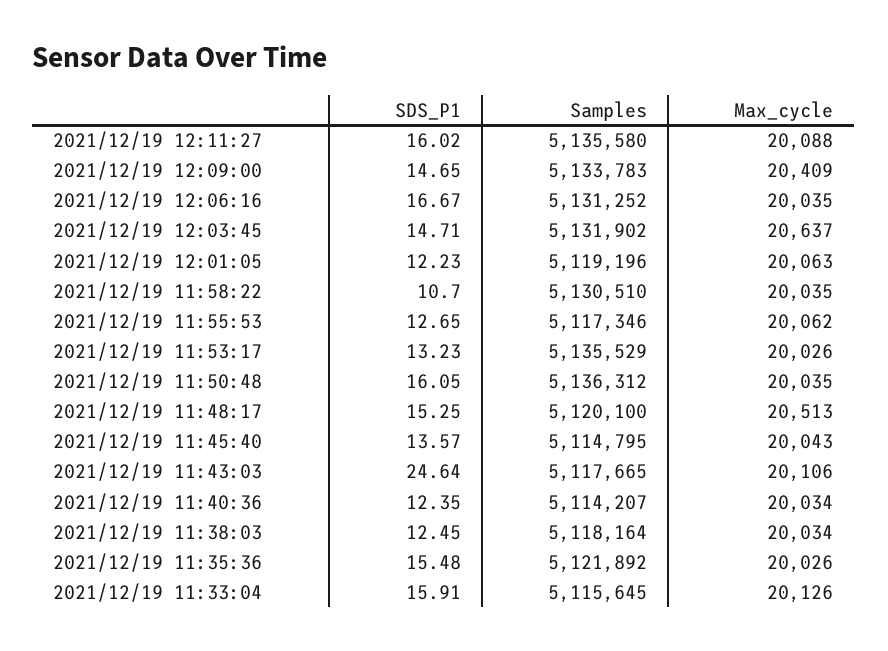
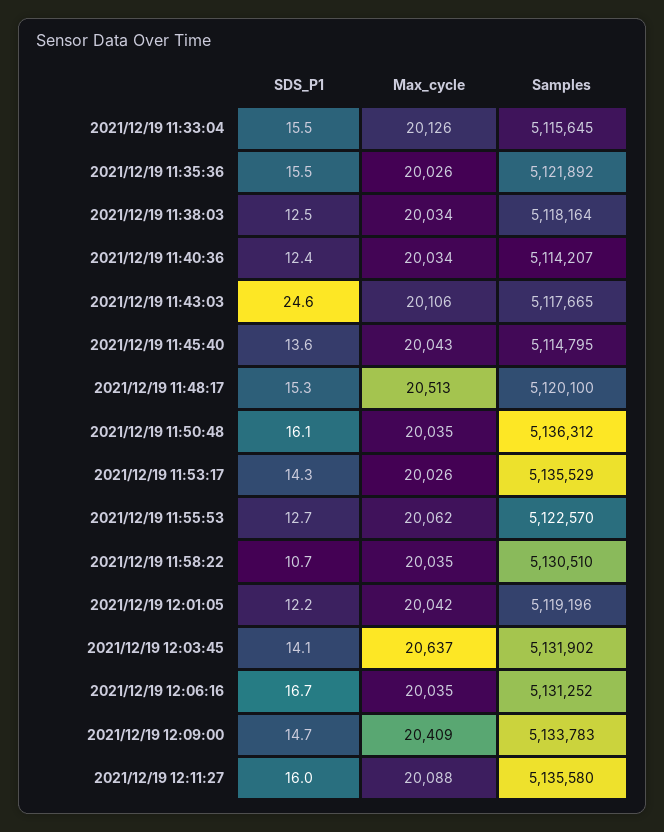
SDS_P1, 2021/12/19 12:03:45: 14.71 -> 14.1
Max_cycle, 2021/12/19 12:01:05: 20063 -> 20042
Samples, 2021/12/19 11:55:53: 5117346 -> 5122570
SDS_P1, 2021/12/19 11:53:17: 13.23 -> 14.3
SDS_P1, 2021/12/19 11:33:04: 15.91 -> 15.5

